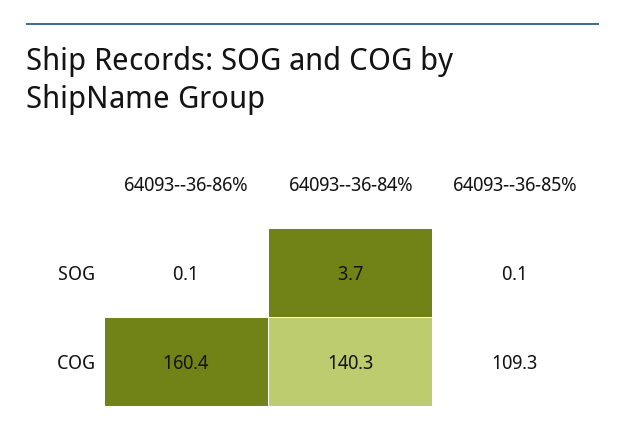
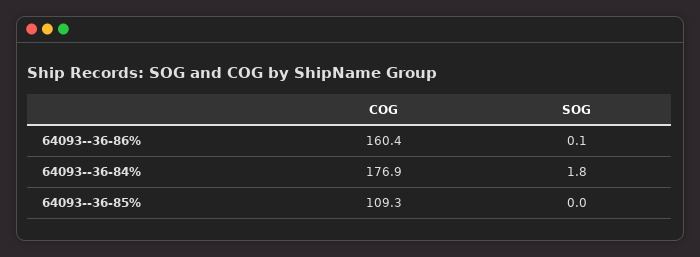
64093--36-84%, SOG: 3.7 -> 1.8
64093--36-85%, SOG: 0.1 -> 0
64093--36-84%, COG: 140.3 -> 176.9

